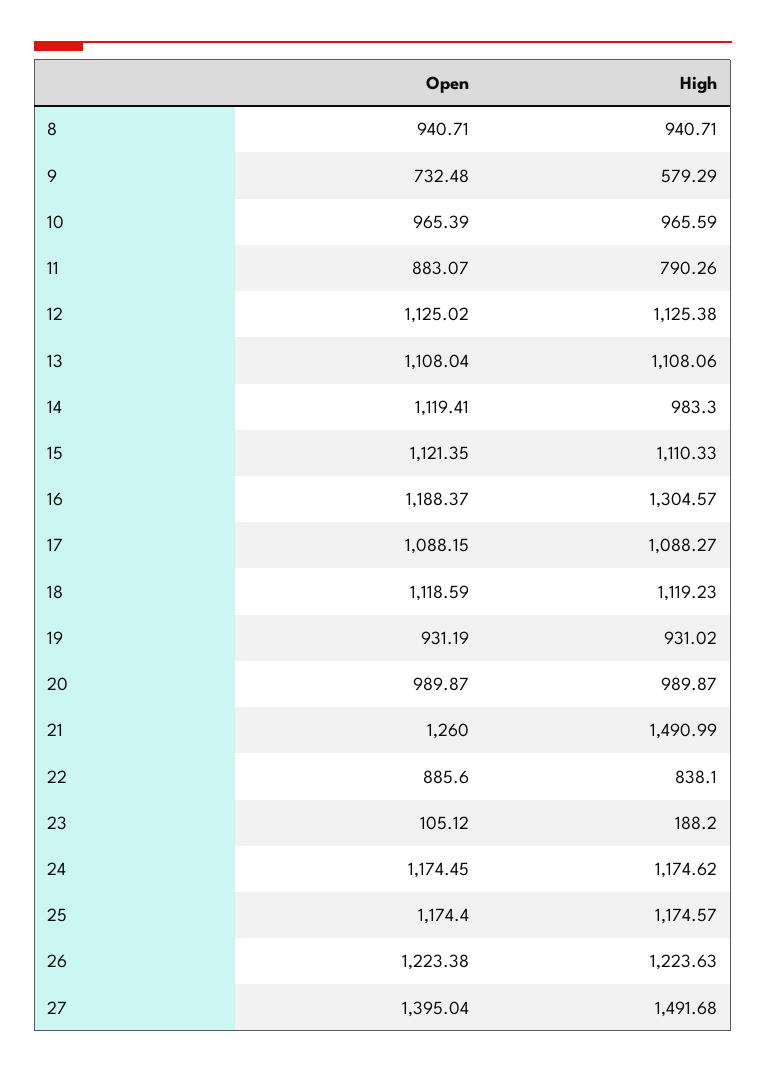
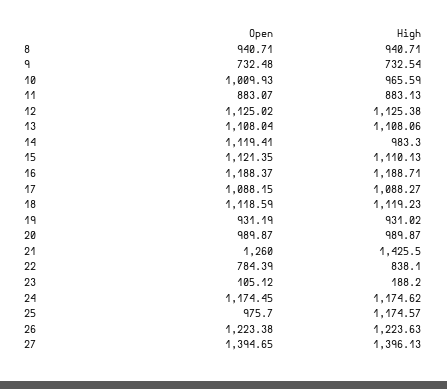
High, 9: 579.29 -> 732.54
Open, 10: 965.39 -> 1009.93
High, 11: 790.26 -> 883.13
High, 15: 1110.33 -> 1110.13
High, 16: 1304.57 -> 1188.71
High, 21: 1490.99 -> 1425.5
Open, 22: 885.6 -> 784.39
Open, 25: 1174.4 -> 975.7
Open, 27: 1395.04 -> 1394.65
High, 27: 1491.68 -> 1396.13

